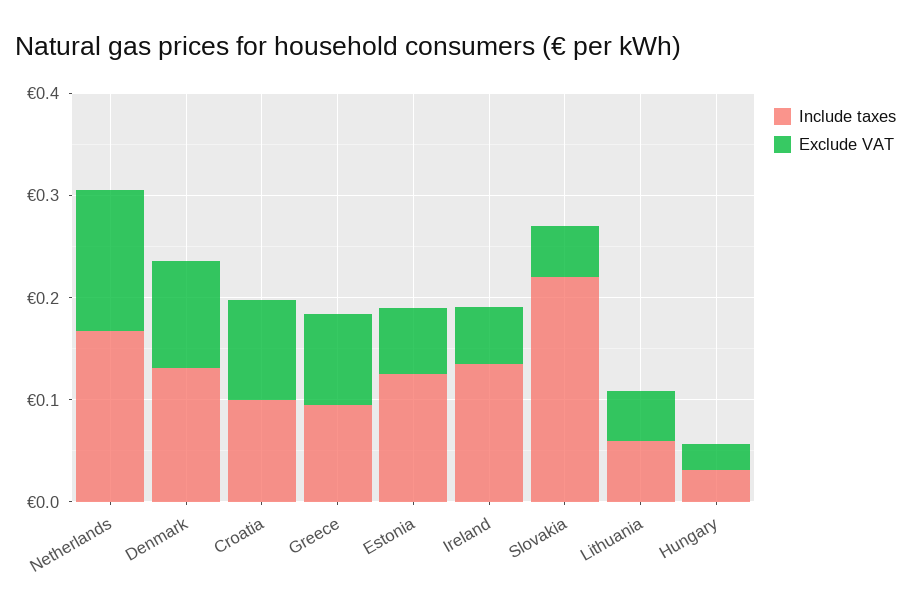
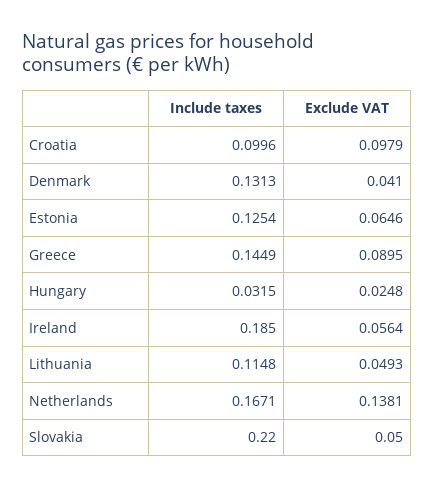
Exclude VAT, Denmark: 0.1 -> 0.041
Include taxes, Greece: 0.1 -> 0.1449
Include taxes, Ireland: 0.14 -> 0.185
Include taxes, Lithuania: 0.06 -> 0.1148

